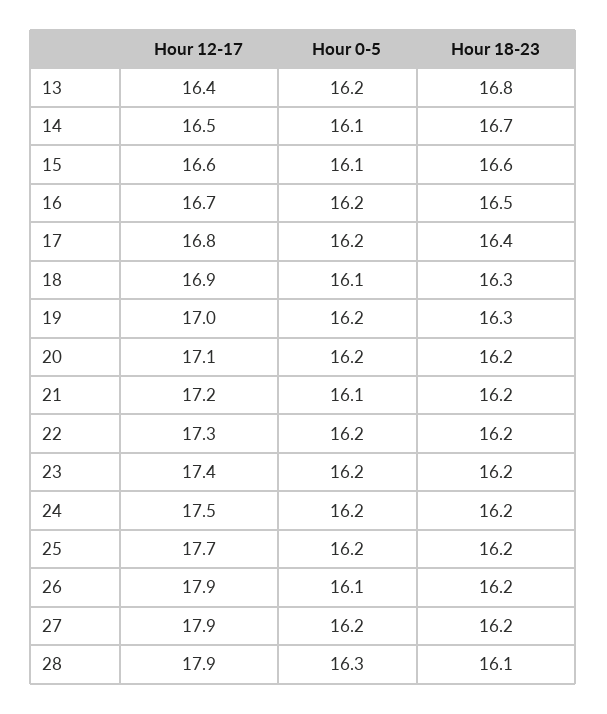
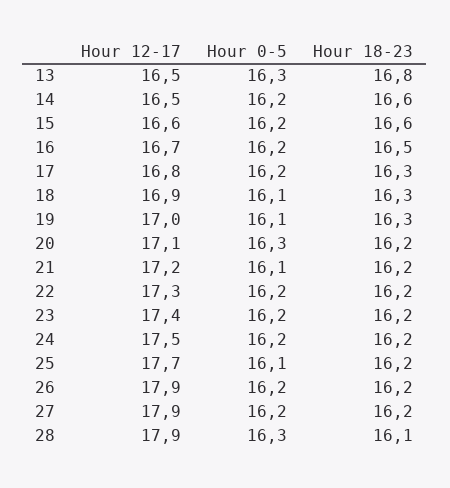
Hour 12-17, 13: 16.4 -> 16.5
Hour 0-5, 13: 16.2 -> 16.3
Hour 0-5, 14: 16.1 -> 16.2
Hour 18-23, 14: 16.7 -> 16.6
Hour 0-5, 15: 16.1 -> 16.2
Hour 18-23, 17: 16.4 -> 16.3
Hour 0-5, 19: 16.2 -> 16.1
Hour 0-5, 20: 16.2 -> 16.3
Hour 0-5, 25: 16.2 -> 16.1
Hour 0-5, 26: 16.1 -> 16.2

